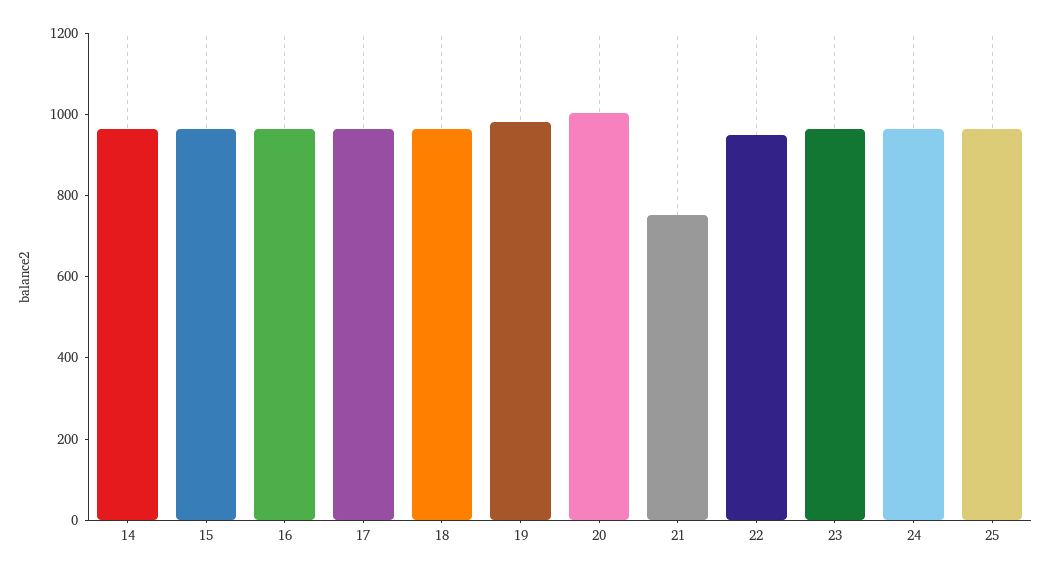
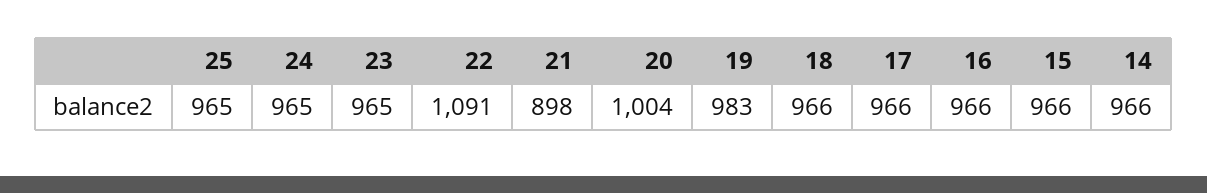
21: 750 -> 898
22: 950 -> 1091

